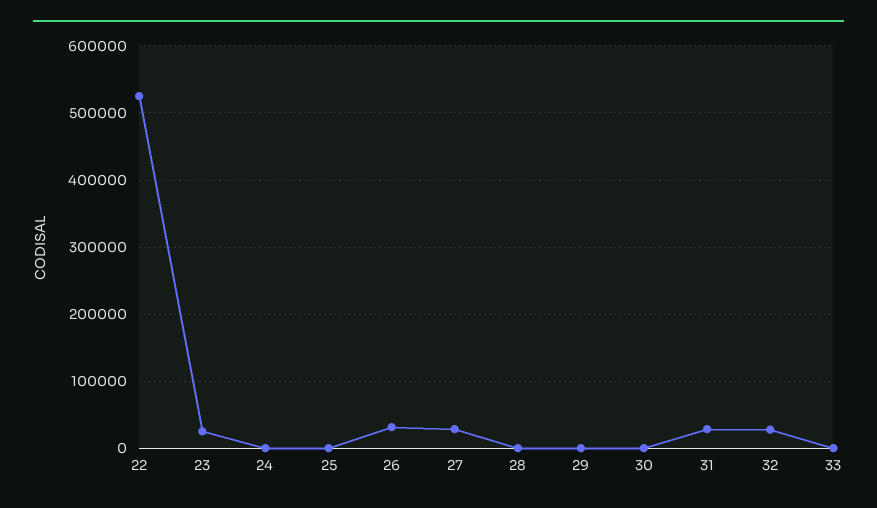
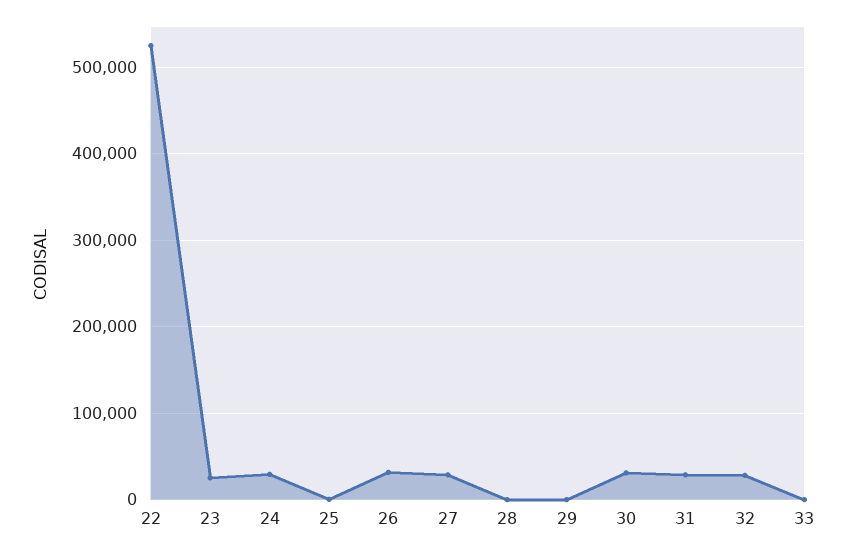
24: 0 -> 30000
30: 0 -> 30000

